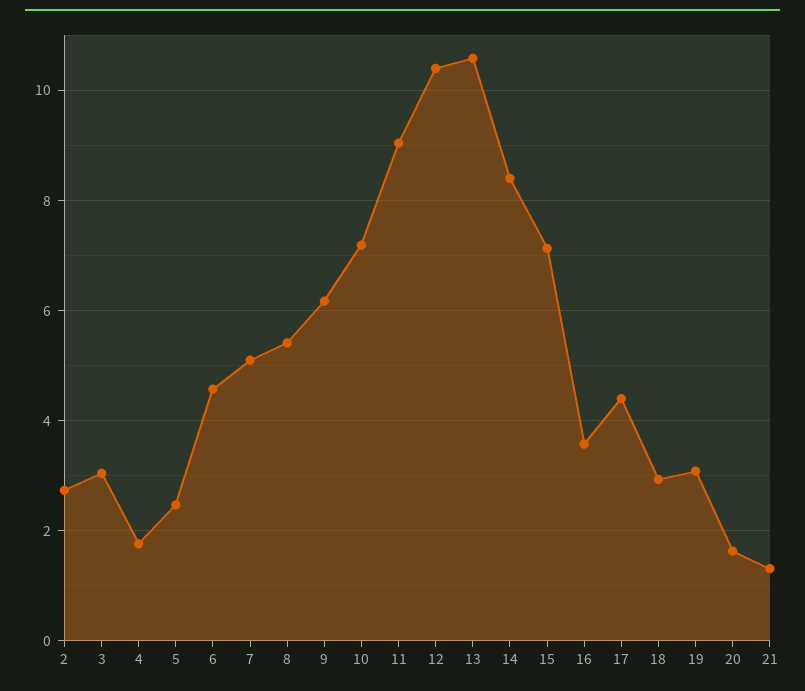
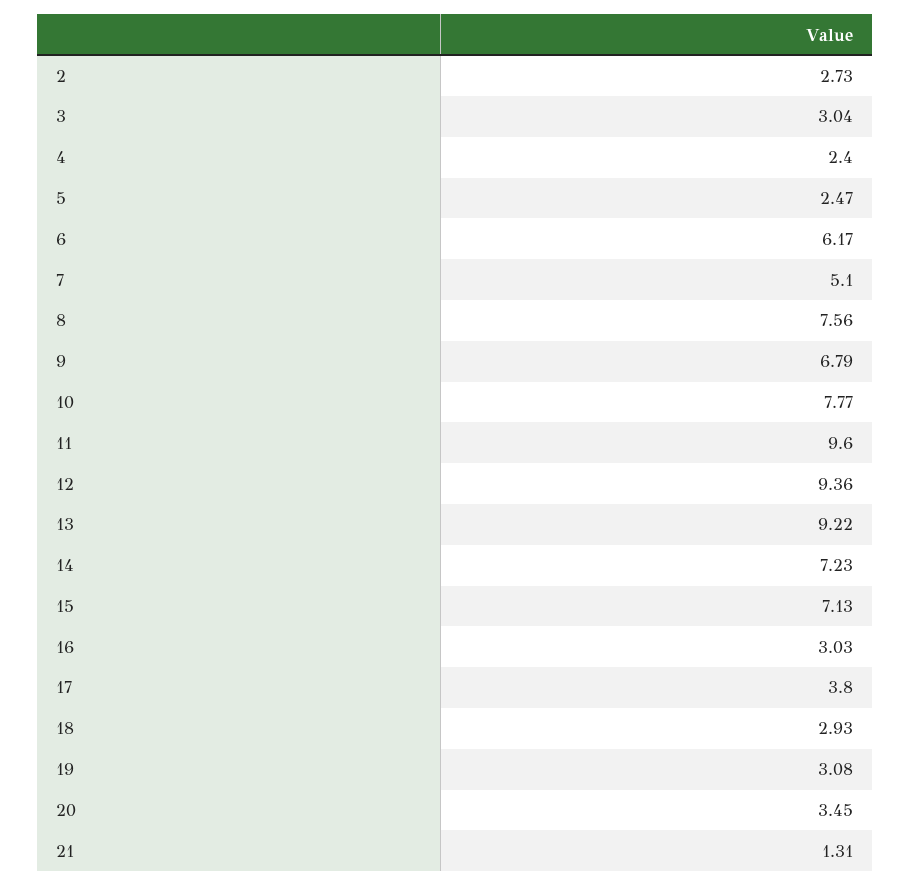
4: 1.8 -> 2.4
6: 4.6 -> 6.17
8: 5.4 -> 7.56
9: 6.2 -> 6.79
10: 7.2 -> 7.77
11: 9 -> 9.6
12: 10.4 -> 9.36
13: 10.6 -> 9.22
14: 8.4 -> 7.23
16: 3.6 -> 3.03
17: 4.4 -> 3.8
20: 1.6 -> 3.45

